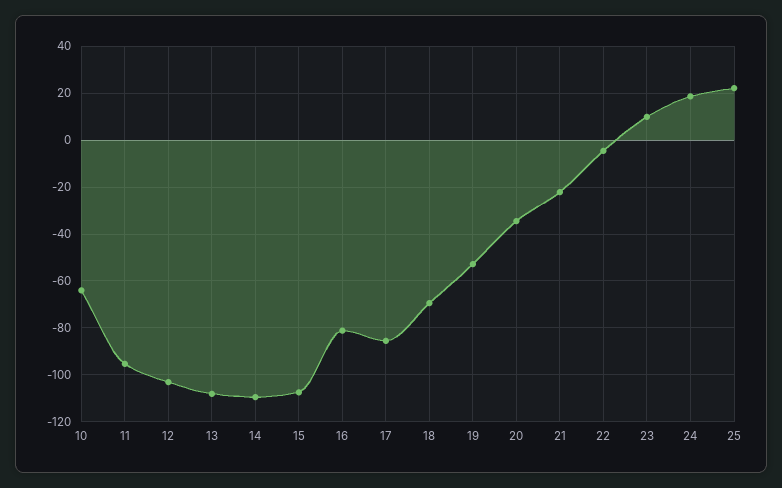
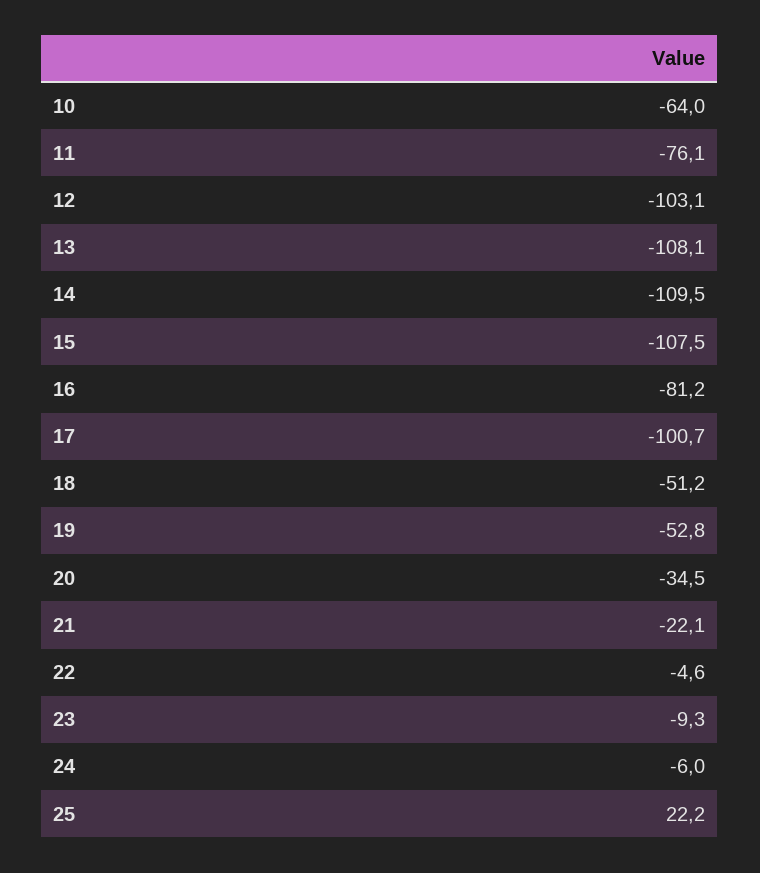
11: -95 -> -76.1
17: -85 -> -100.7
18: -70 -> -51.2
23: 10 -> -9.3
24: 20 -> -6

